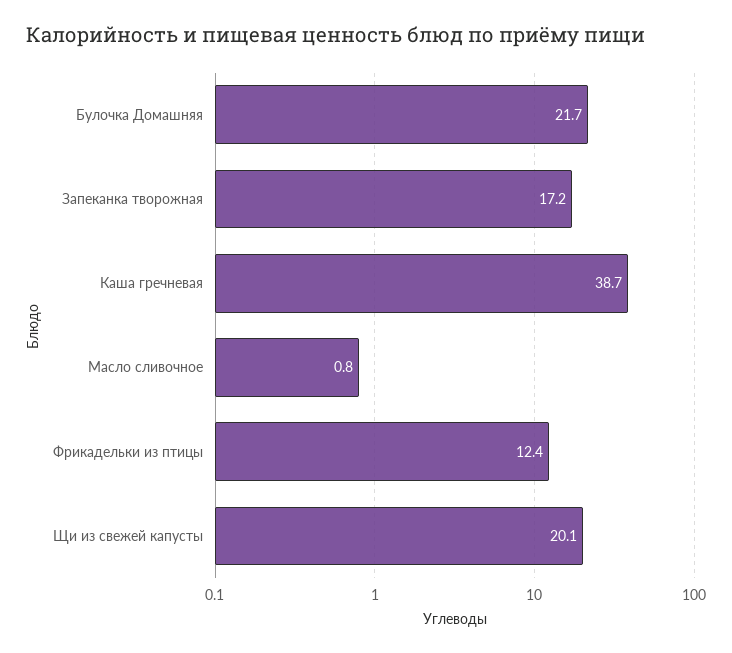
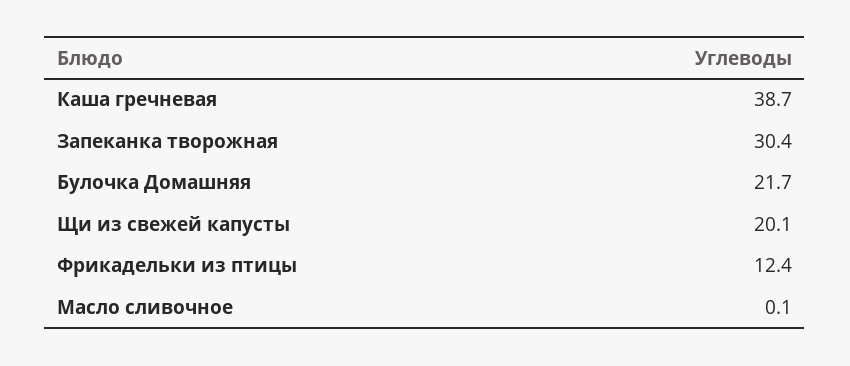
Запеканка творожная: 17.2 -> 30.4
Масло сливочное: 0.8 -> 0.1

